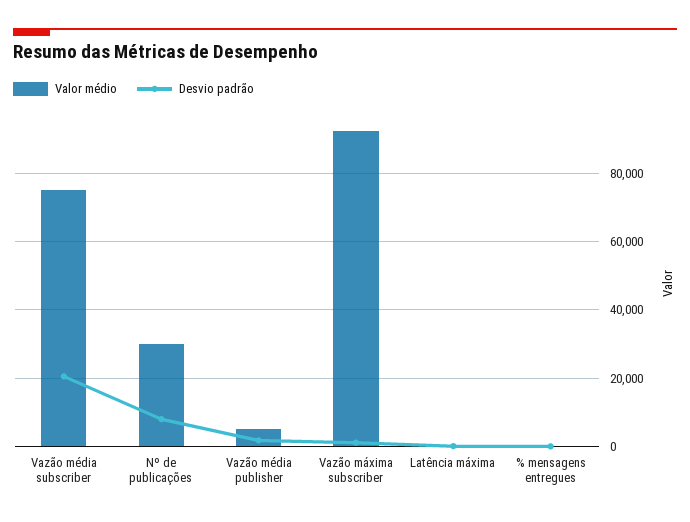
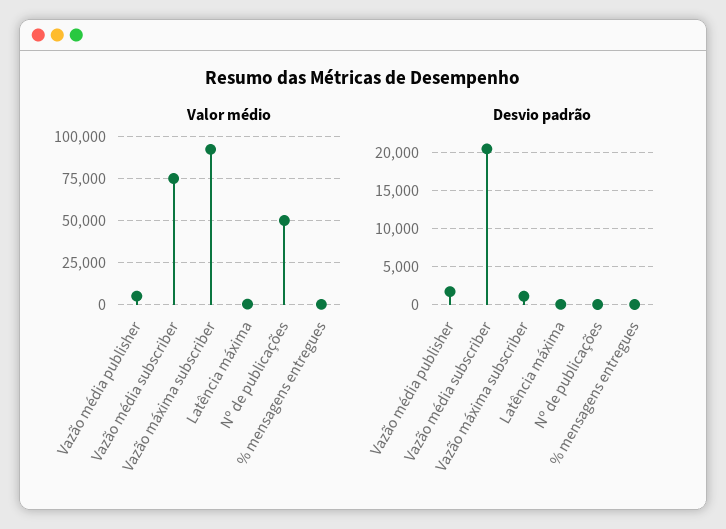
Valor médio, Nº de publicações: 30000 -> 50000
Desvio padrão, Nº de publicações: 8000 -> 0

